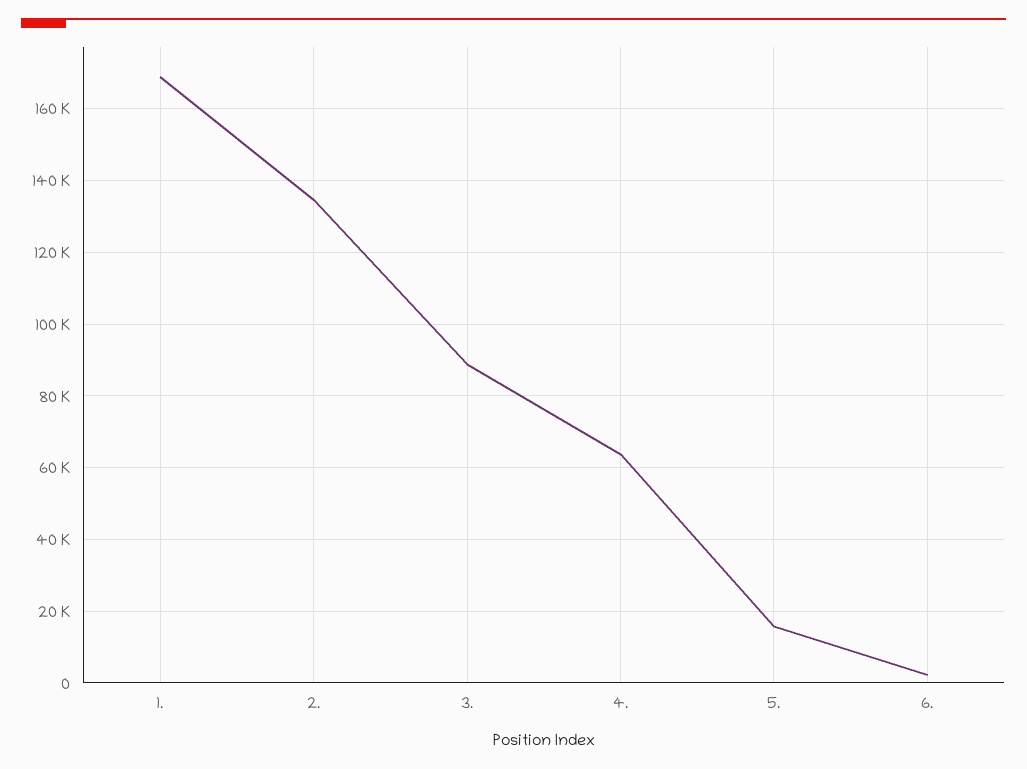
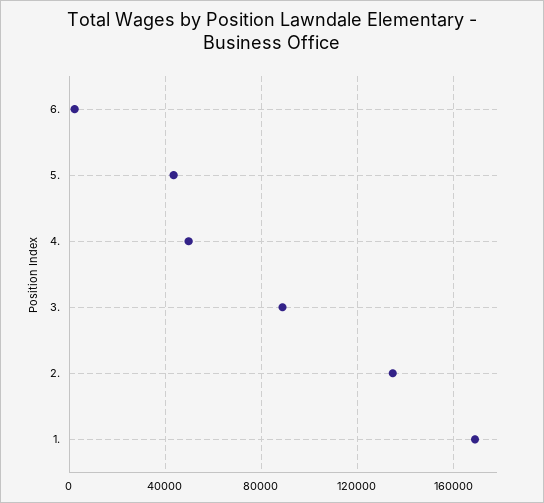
4.: 64000 -> 50000
5.: 16000 -> 45000

